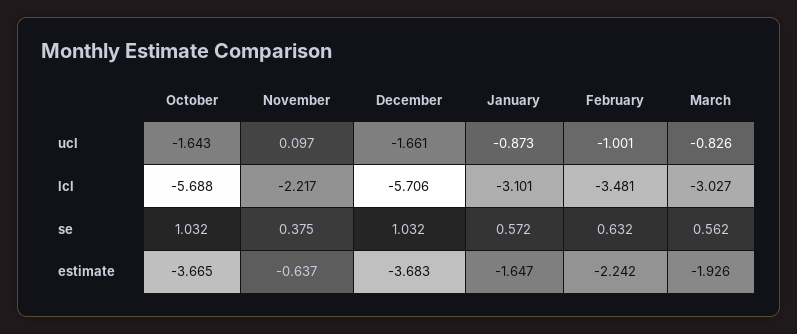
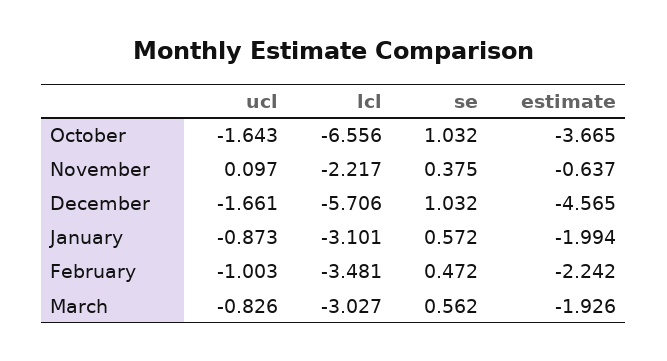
February, ucl: -1.001 -> -1.003
October, lcl: -5.688 -> -6.556
February, se: 0.632 -> 0.472
December, estimate: -3.683 -> -4.565
January, estimate: -1.647 -> -1.994

